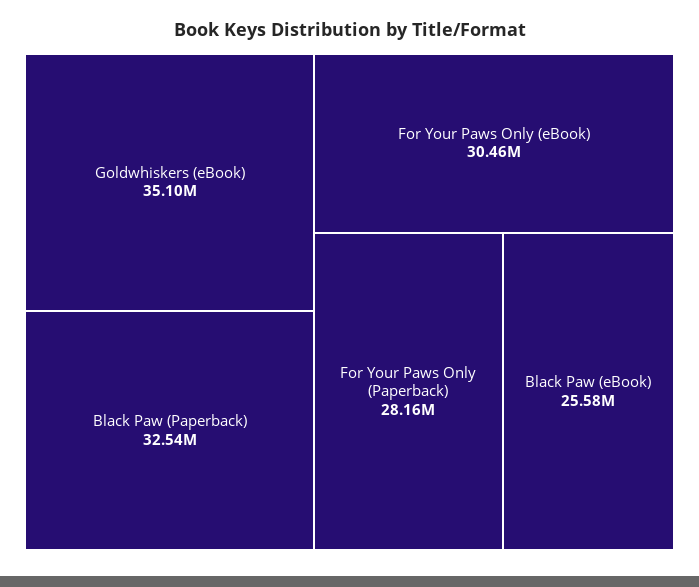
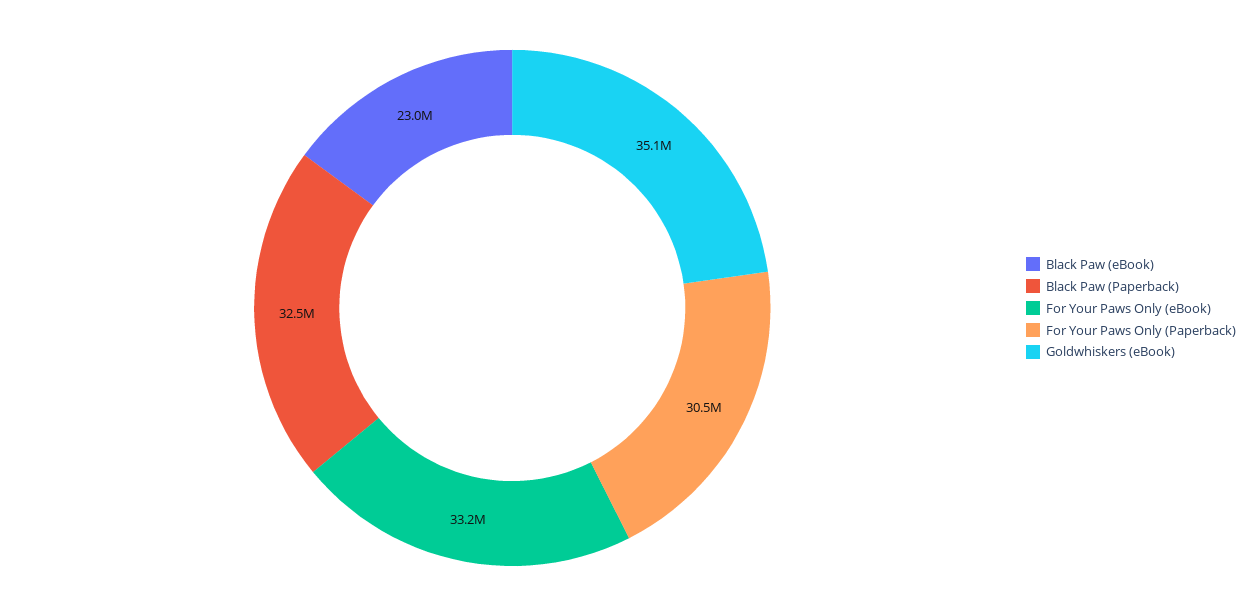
For Your Paws Only (eBook): 30460000 -> 33200000
For Your Paws Only (Paperback): 28160000 -> 30500000
Black Paw (eBook): 25580000 -> 23000000

